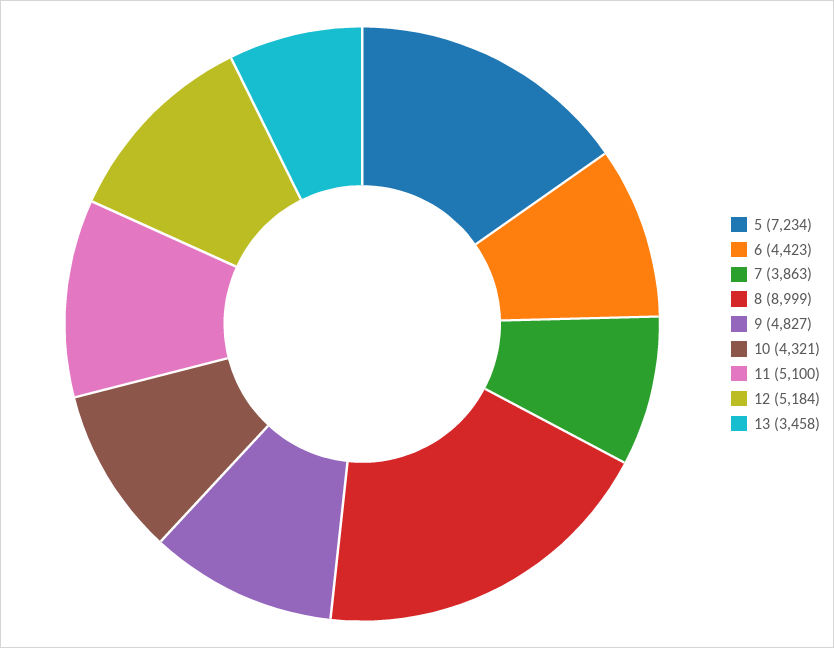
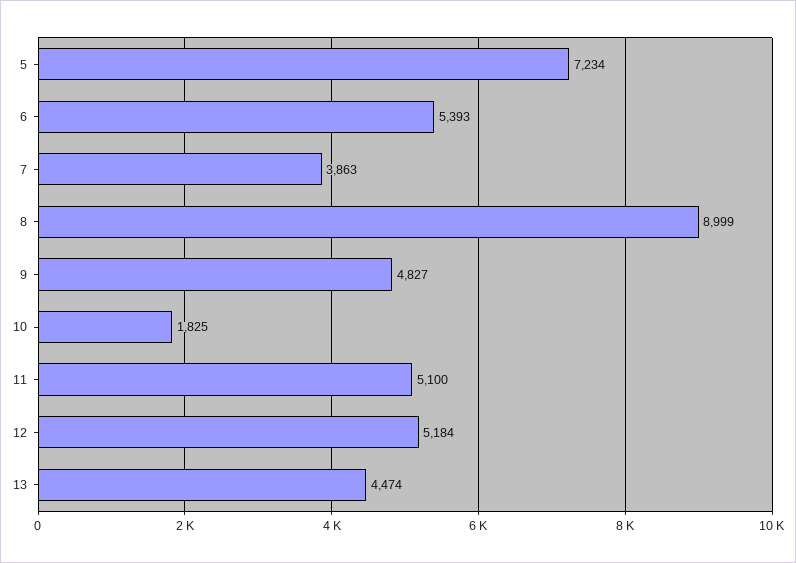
6: 4423 -> 5393
10: 4321 -> 1825
13: 3458 -> 4474

